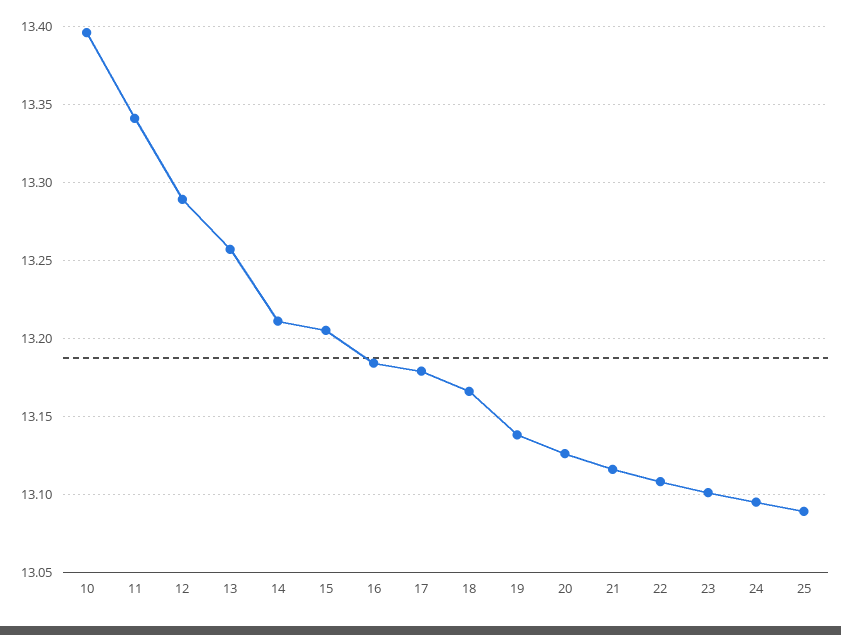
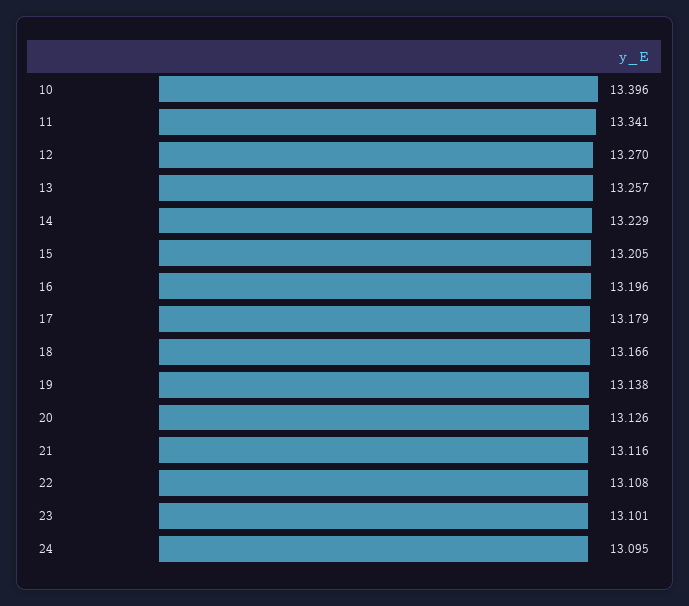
12: 13.29 -> 13.27
14: 13.21 -> 13.229
16: 13.185 -> 13.196
25: 13.09 -> none

